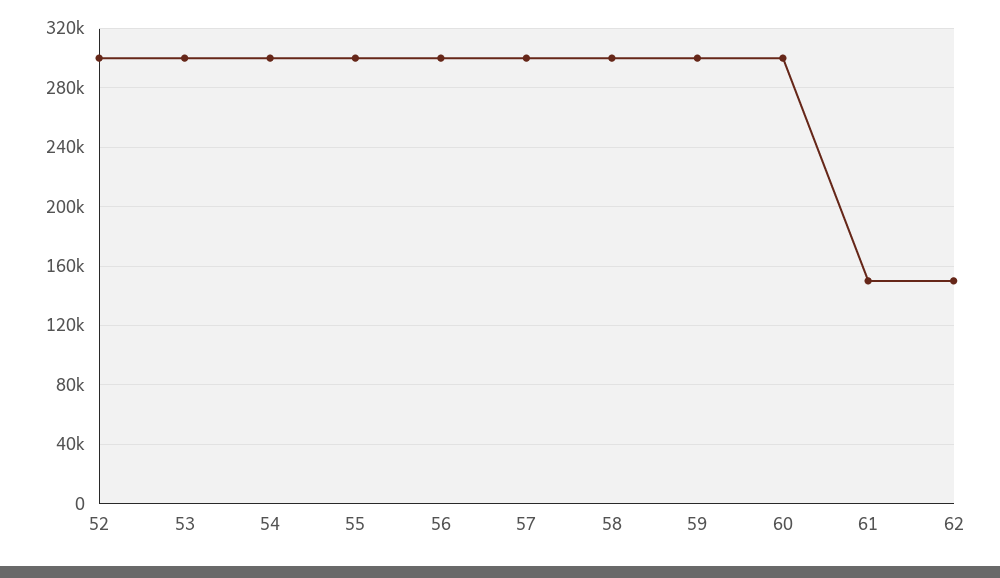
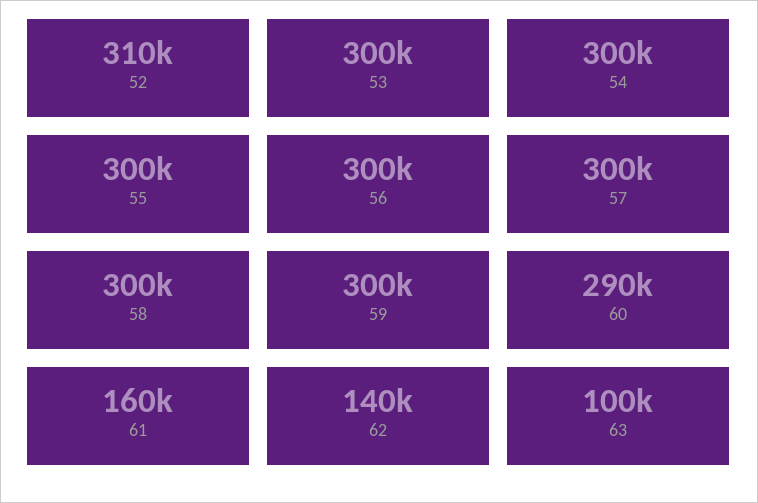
52: 300000 -> 310000
60: 300000 -> 290000
61: 150000 -> 160000
62: 150000 -> 140000
63: none -> 100000

